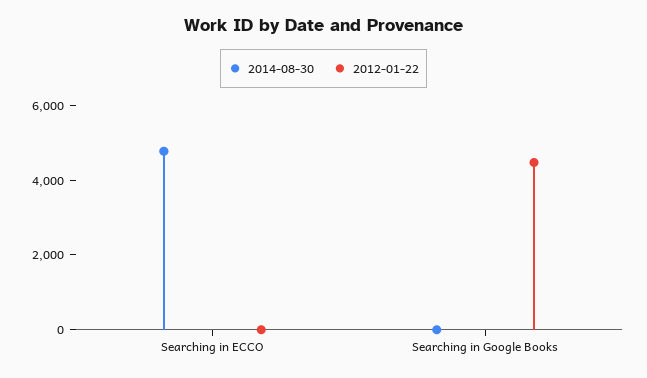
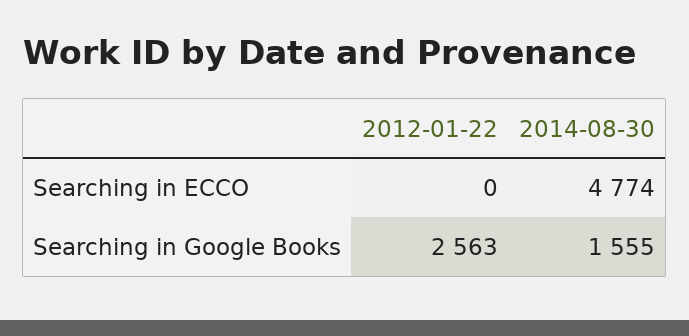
2014-08-30, Searching in Google Books: 0 -> 1555
2012-01-22, Searching in Google Books: 4500 -> 2563

